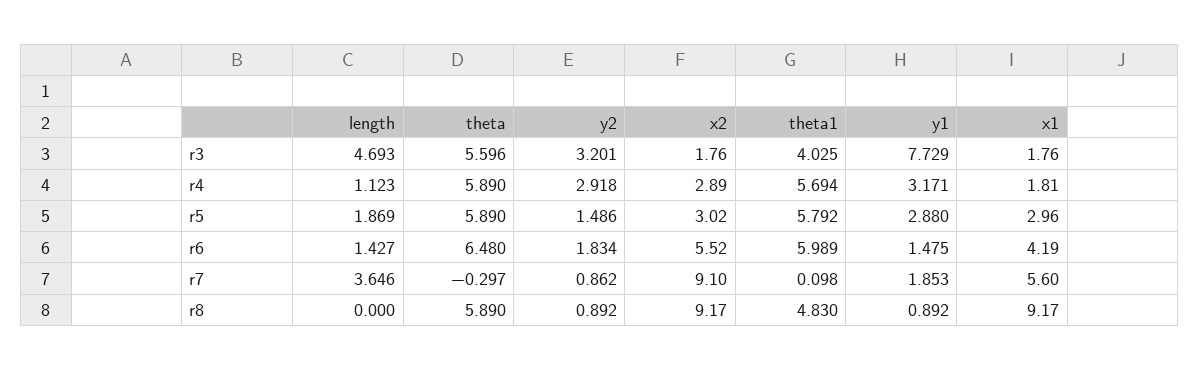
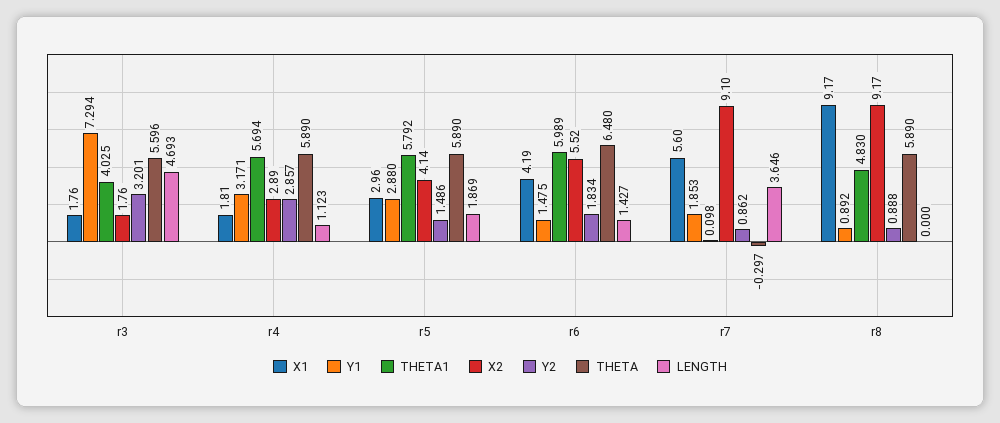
y1, r3: 7.729 -> 7.294
y2, r4: 2.918 -> 2.857
x2, r5: 3.02 -> 4.14
y2, r8: 0.892 -> 0.888

